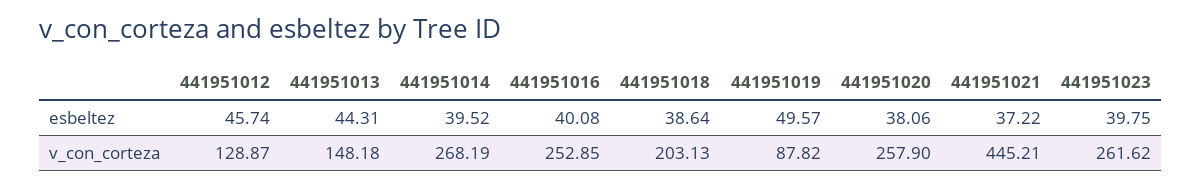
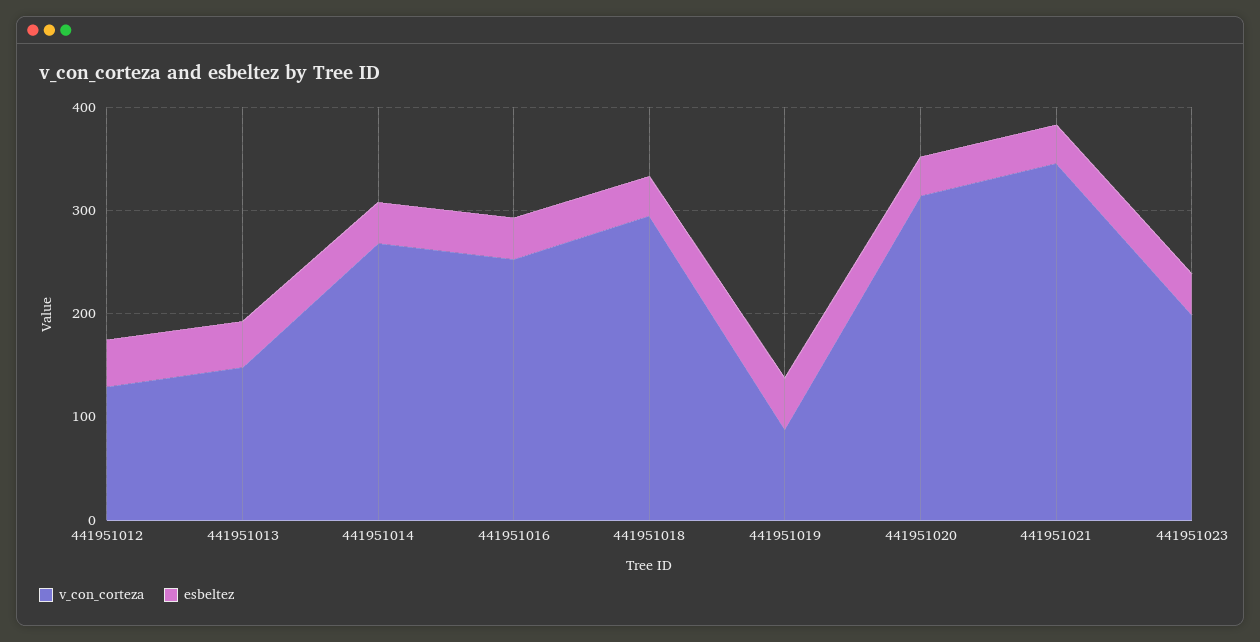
v_con_corteza, 441951018: 203.13 -> 300
v_con_corteza, 441951020: 257.9 -> 320
v_con_corteza, 441951021: 445.21 -> 340
v_con_corteza, 441951023: 261.62 -> 200

